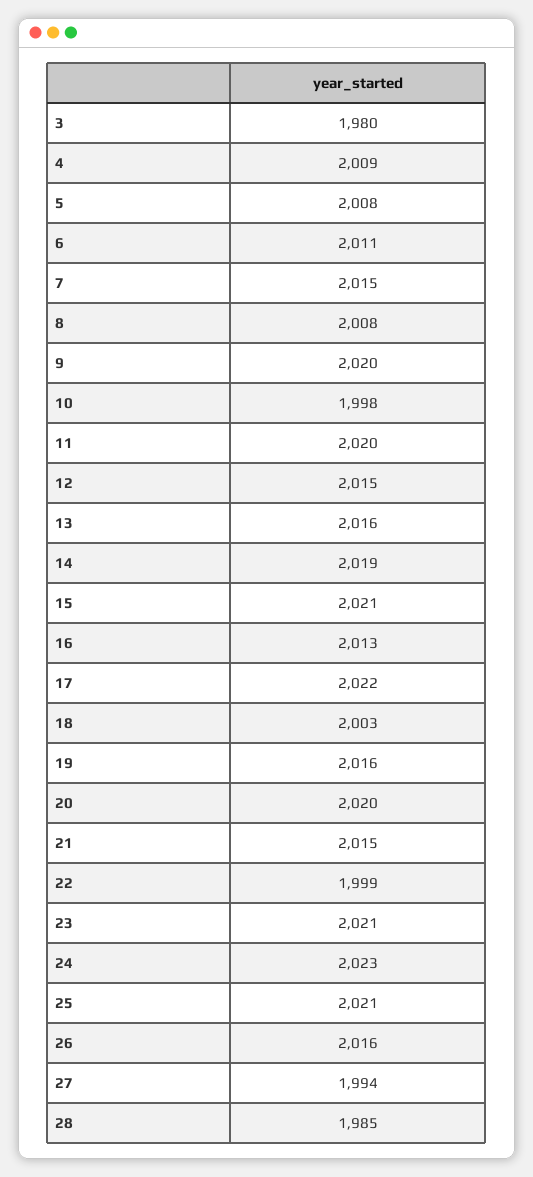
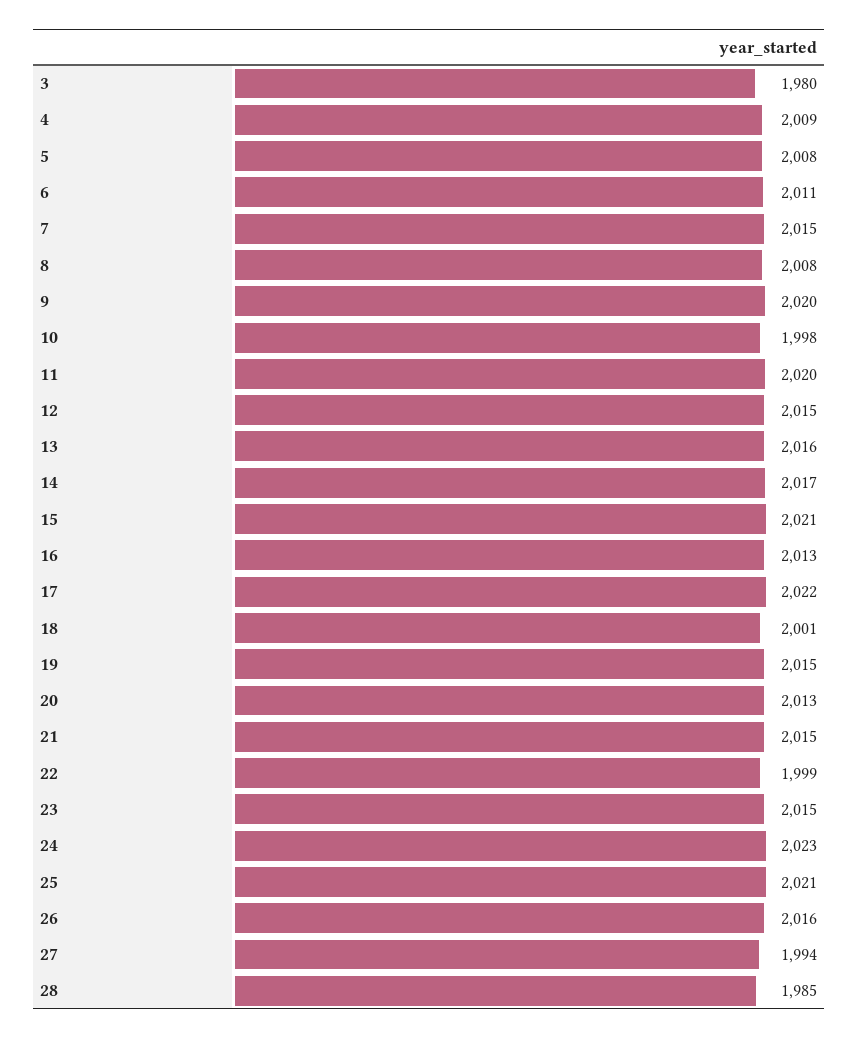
14: 2019 -> 2017
18: 2003 -> 2001
19: 2016 -> 2015
20: 2020 -> 2013
23: 2021 -> 2015

